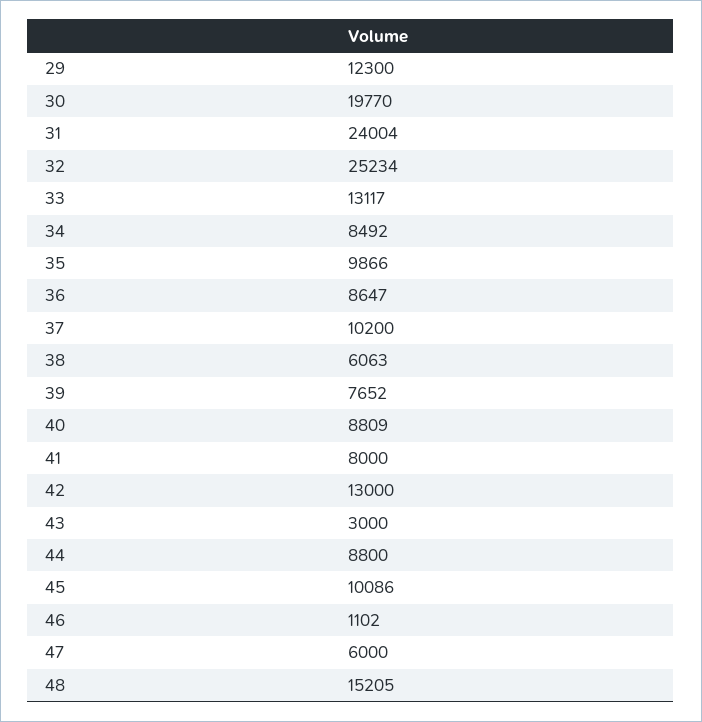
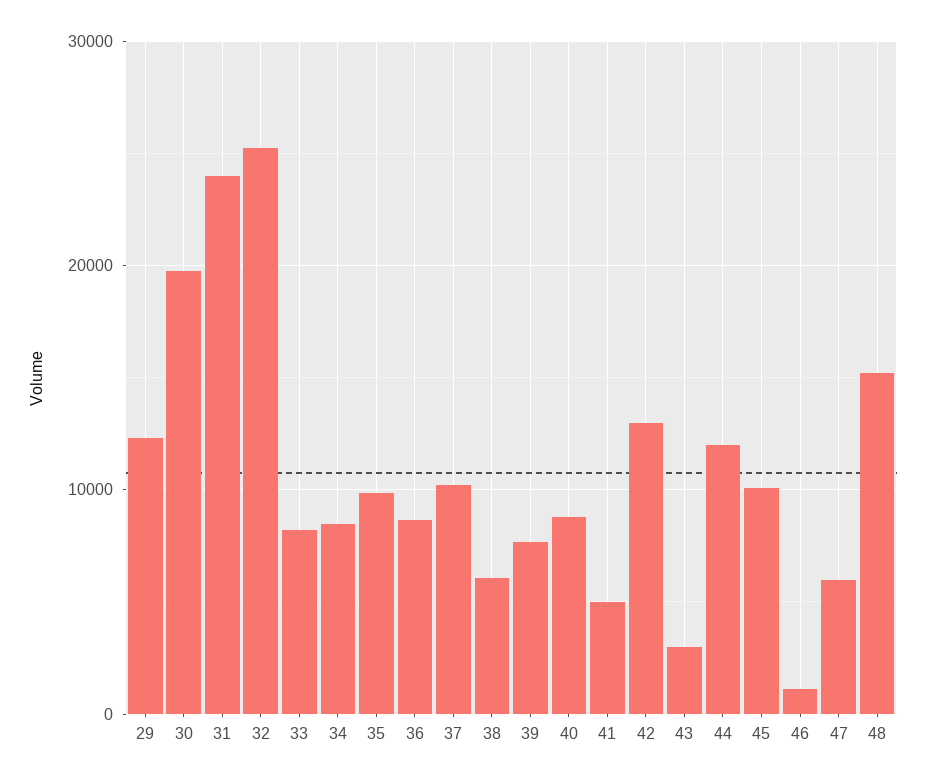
33: 13117 -> 8000
41: 8000 -> 5000
44: 8800 -> 12000

